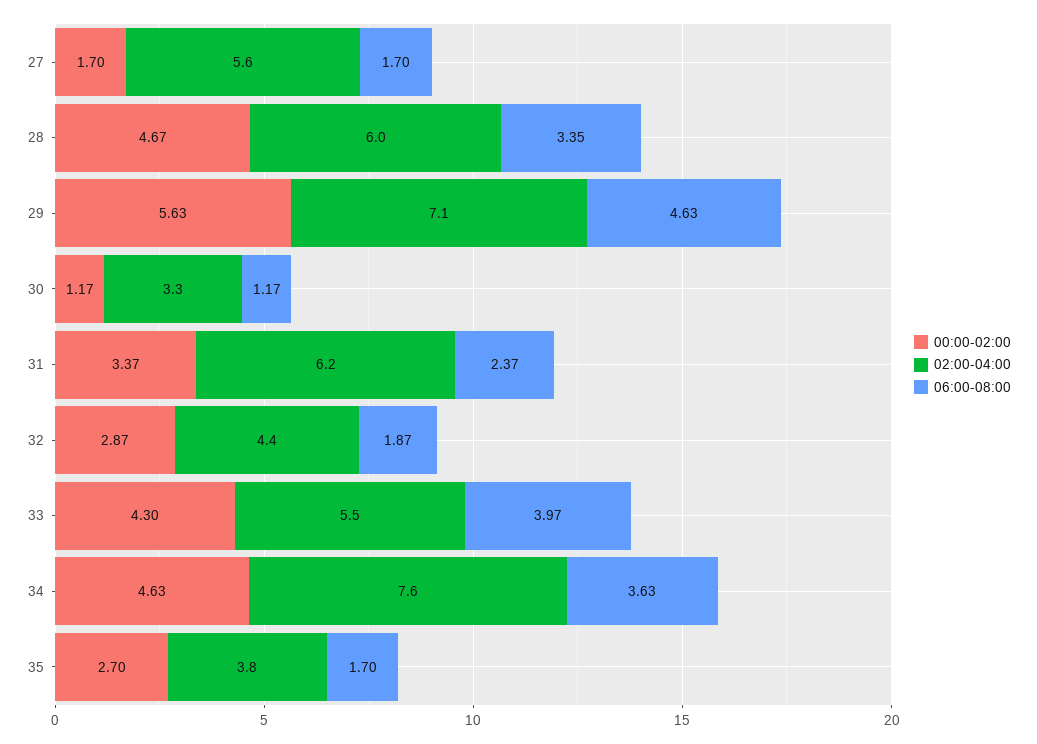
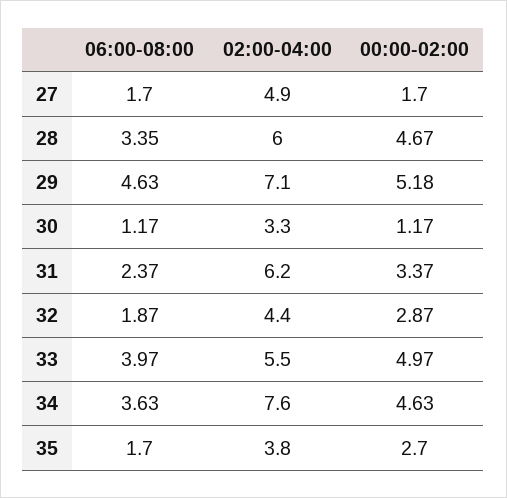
02:00-04:00, 27: 5.6 -> 4.9
00:00-02:00, 29: 5.63 -> 5.18
00:00-02:00, 33: 4.3 -> 4.97

